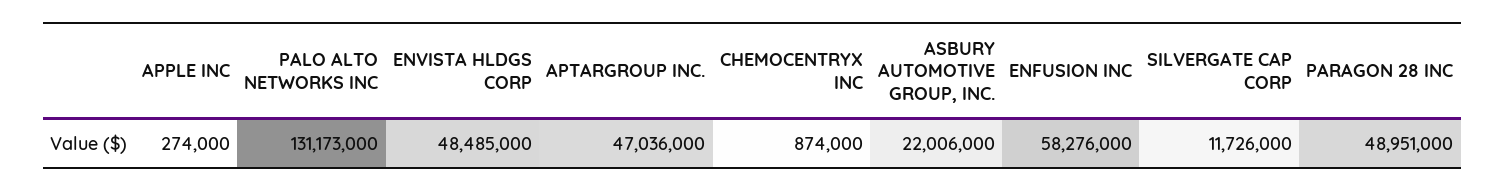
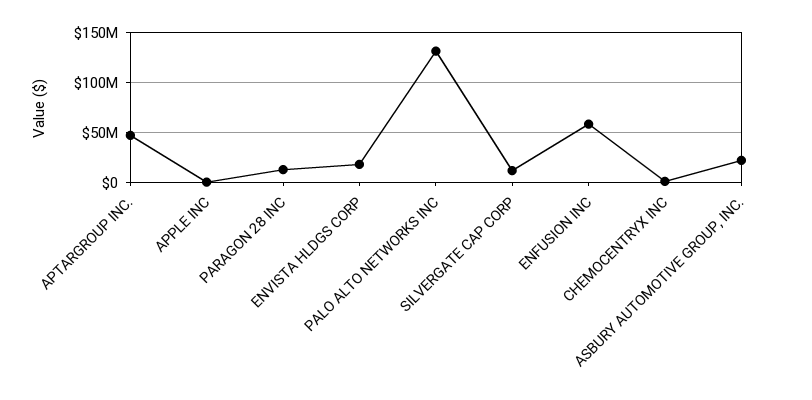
ENVISTA HLDGS CORP: 48485000 -> 20000000
PARAGON 28 INC: 48951000 -> 10000000

